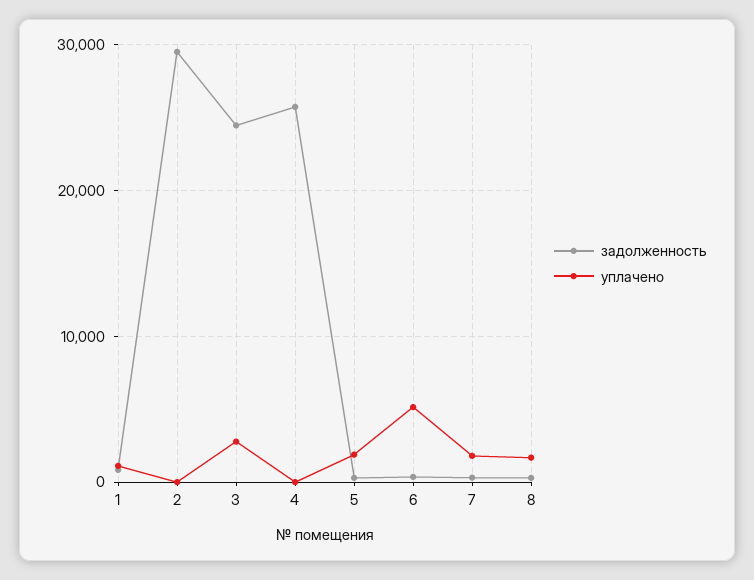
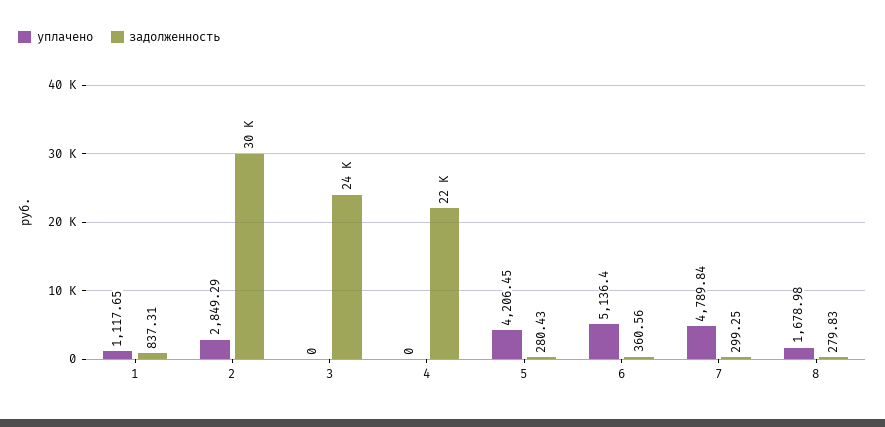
уплачено, 2: 0 -> 2849.29
уплачено, 3: 3000 -> 0
задолженность, 4: 26000 -> 22000
уплачено, 5: 2000 -> 4206.45
уплачено, 7: 2000 -> 4789.84

